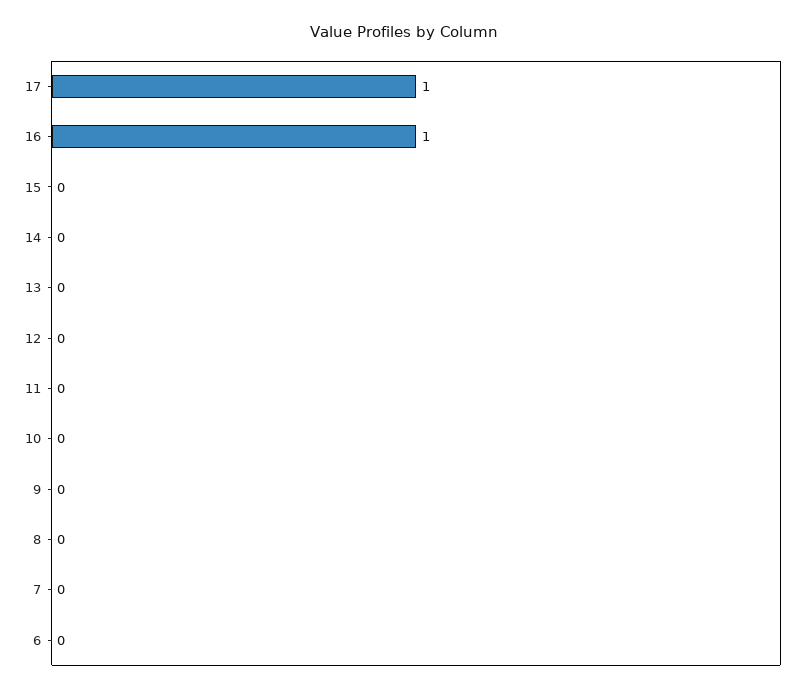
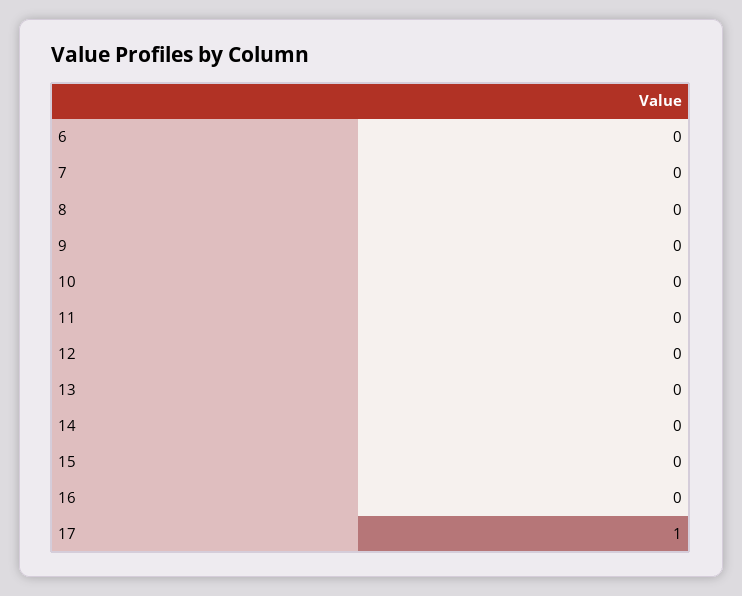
16: 1 -> 0

